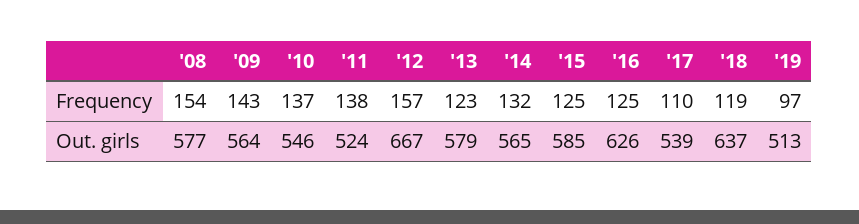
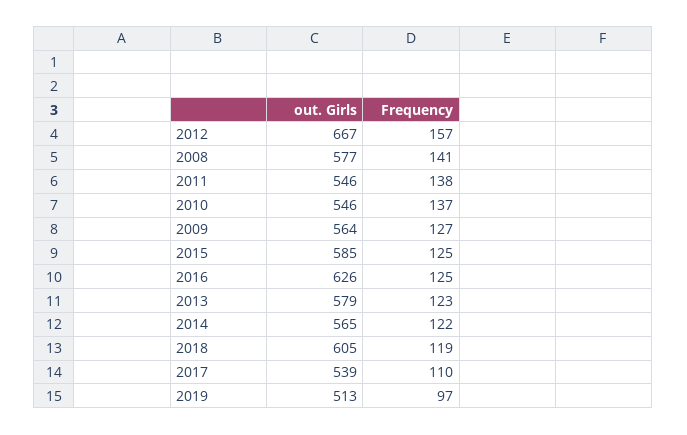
'08, Frequency: 154 -> 141
'09, Frequency: 143 -> 127
'14, Frequency: 132 -> 122
'11, Out. girls: 524 -> 546
'18, Out. girls: 637 -> 605

